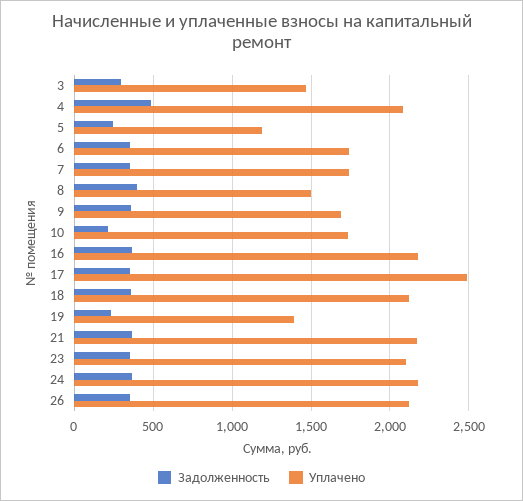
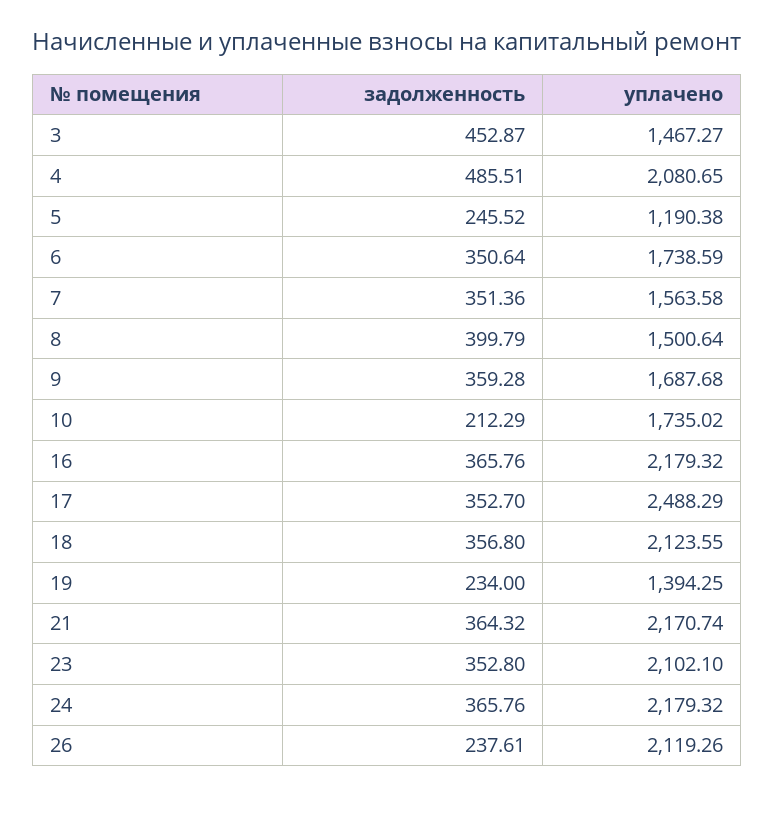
Задолженность, 3: 300 -> 452.87
Уплачено, 7: 1750 -> 1563.58
Задолженность, 26: 350 -> 237.61

